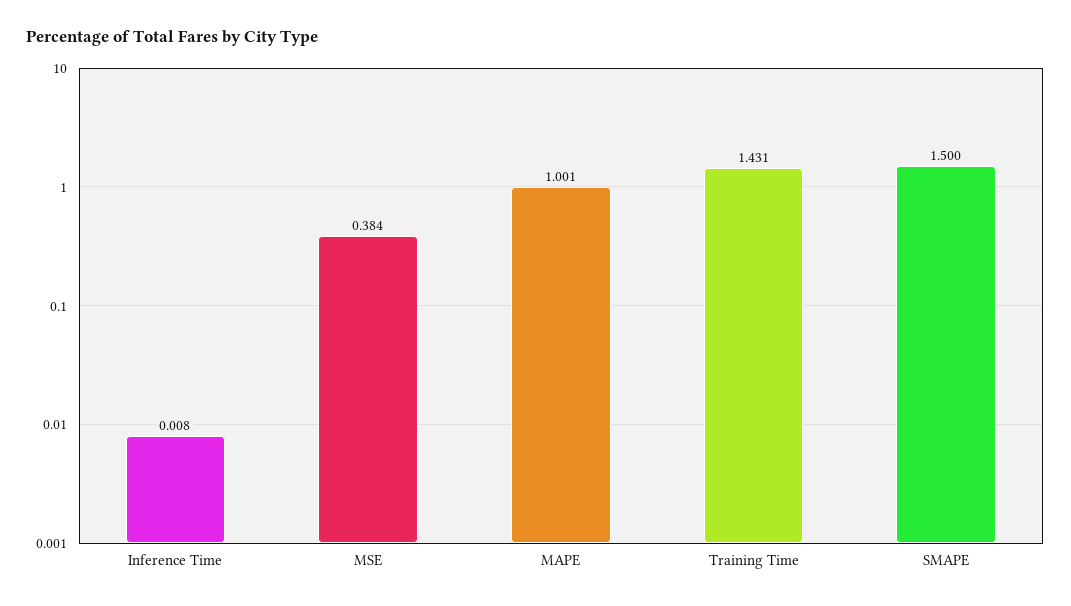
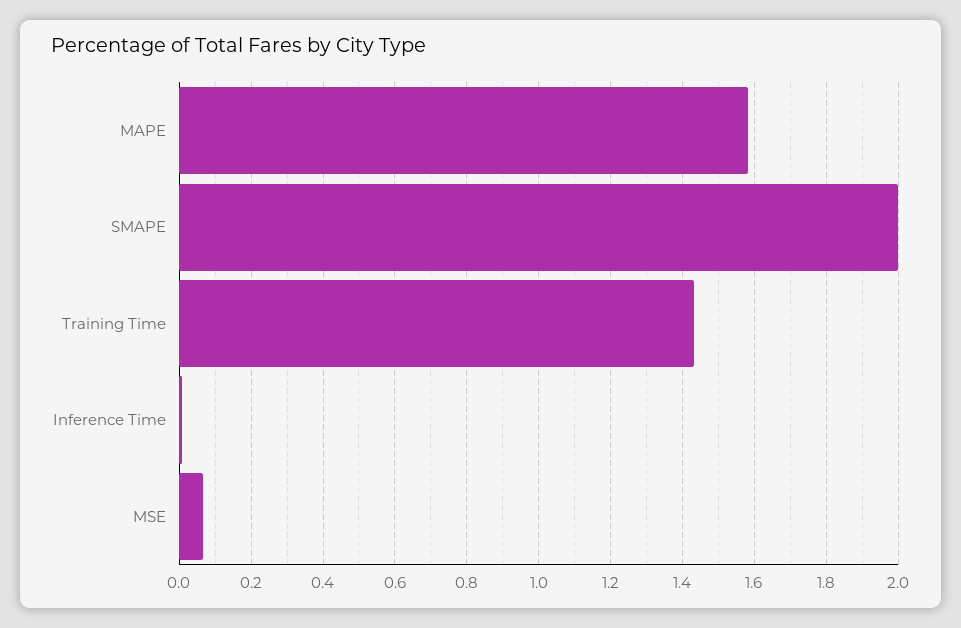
MSE: 0.384 -> 0.06
MAPE: 1.001 -> 1.58
SMAPE: 1.5 -> 2

